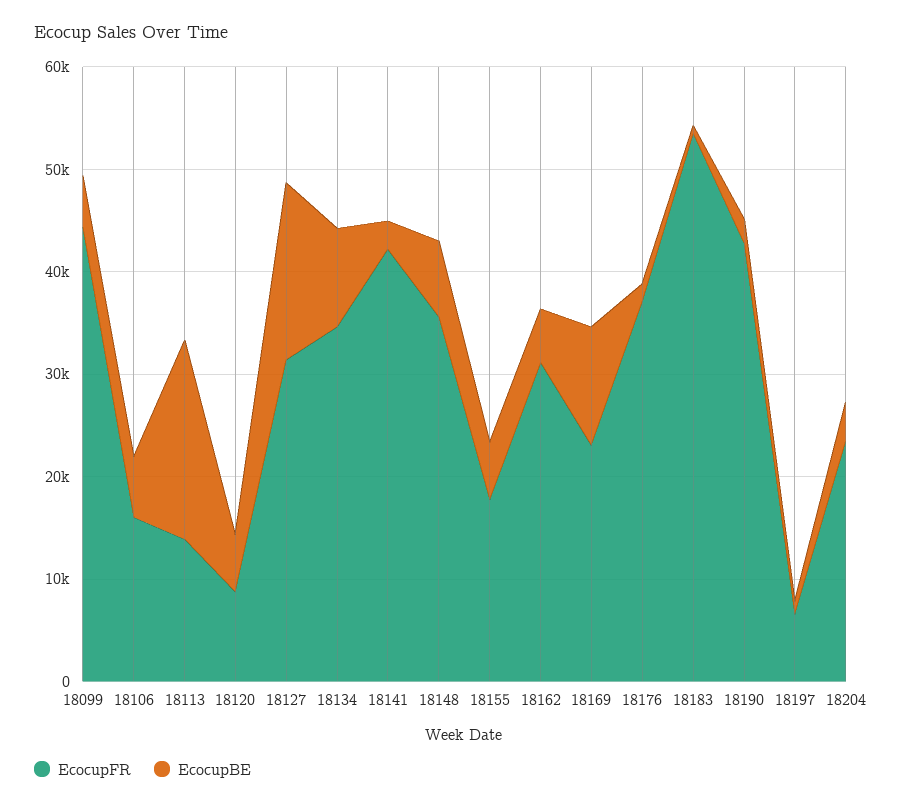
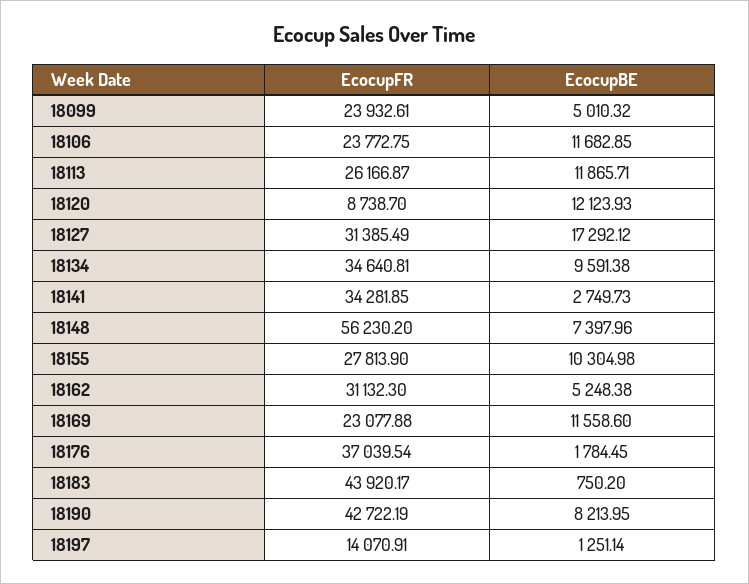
EcocupFR, 18099: 44000 -> 23932.61
EcocupFR, 18106: 16000 -> 23772.75
EcocupBE, 18106: 6000 -> 11682.85
EcocupFR, 18113: 14000 -> 26166.87
EcocupBE, 18113: 20000 -> 11865.71
EcocupBE, 18120: 6000 -> 12123.93
EcocupFR, 18141: 42000 -> 34281.85
EcocupFR, 18148: 36000 -> 56230.2
EcocupFR, 18155: 18000 -> 27813.9
EcocupBE, 18155: 6000 -> 10304.98
EcocupFR, 18183: 54000 -> 43920.17
EcocupBE, 18190: 2000 -> 8213.95
EcocupFR, 18197: 6000 -> 14070.91
EcocupFR, 18204: 24000 -> none
EcocupBE, 18204: 4000 -> none

